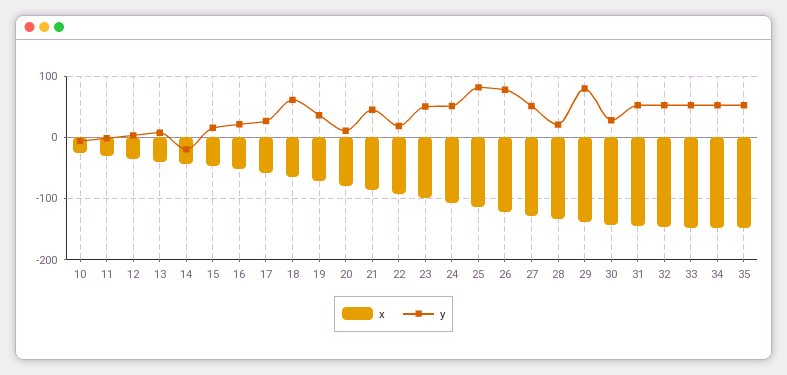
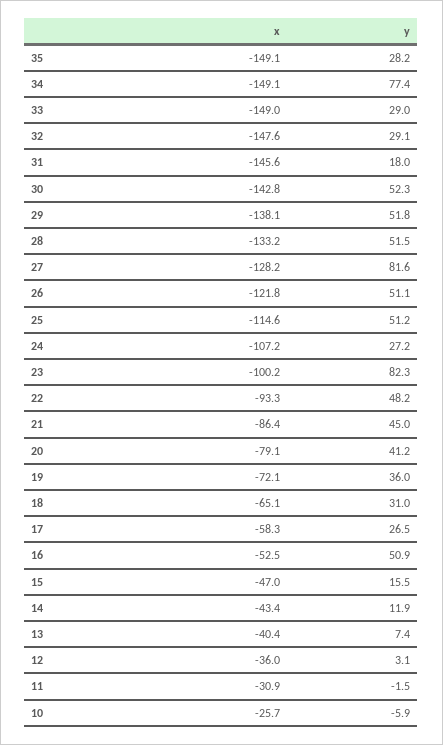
y, 14: -20 -> 11.9
y, 16: 20 -> 50.9
y, 18: 60 -> 31
y, 20: 10 -> 41.2
y, 22: 20 -> 48.2
y, 23: 50 -> 82.3
y, 24: 50 -> 27.2
y, 25: 80 -> 51.2
y, 26: 80 -> 51.1
y, 27: 50 -> 81.6
y, 28: 20 -> 51.5
y, 29: 80 -> 51.8
y, 30: 30 -> 52.3
y, 31: 50 -> 18
y, 32: 50 -> 29.1
y, 33: 50 -> 29
y, 34: 50 -> 77.4
y, 35: 50 -> 28.2

